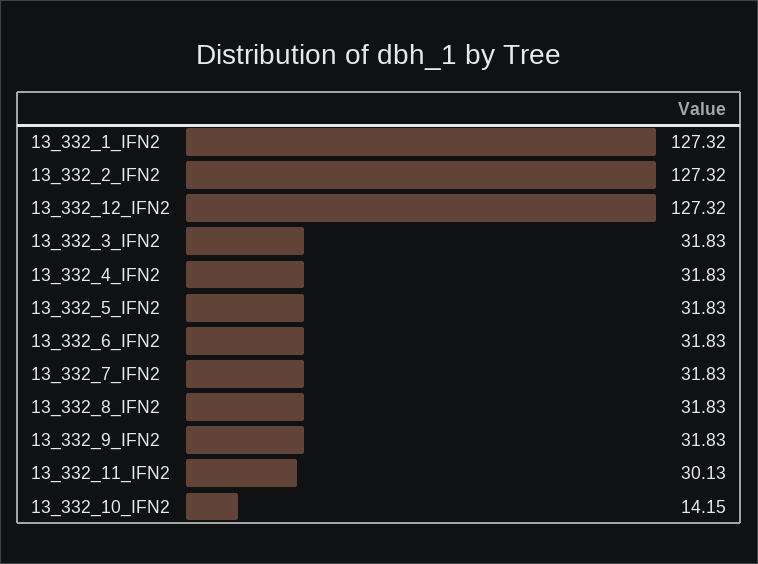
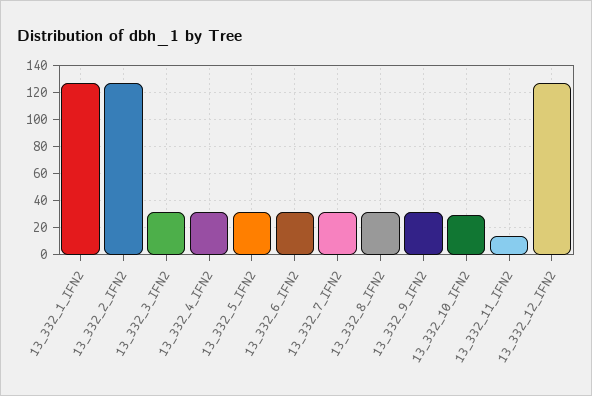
13_332_11_IFN2: 30.13 -> 15
13_332_10_IFN2: 14.15 -> 30

